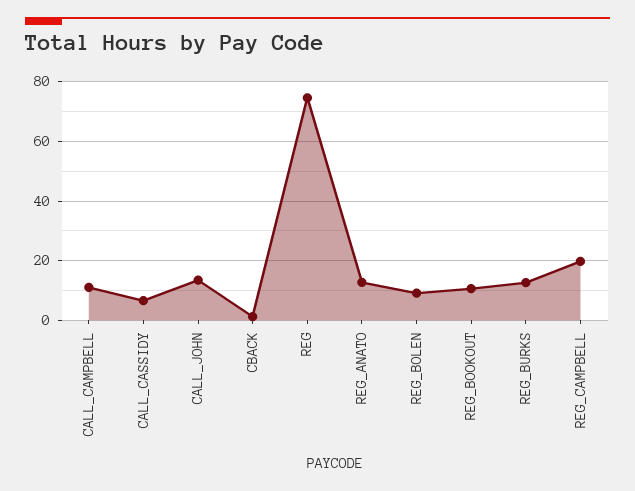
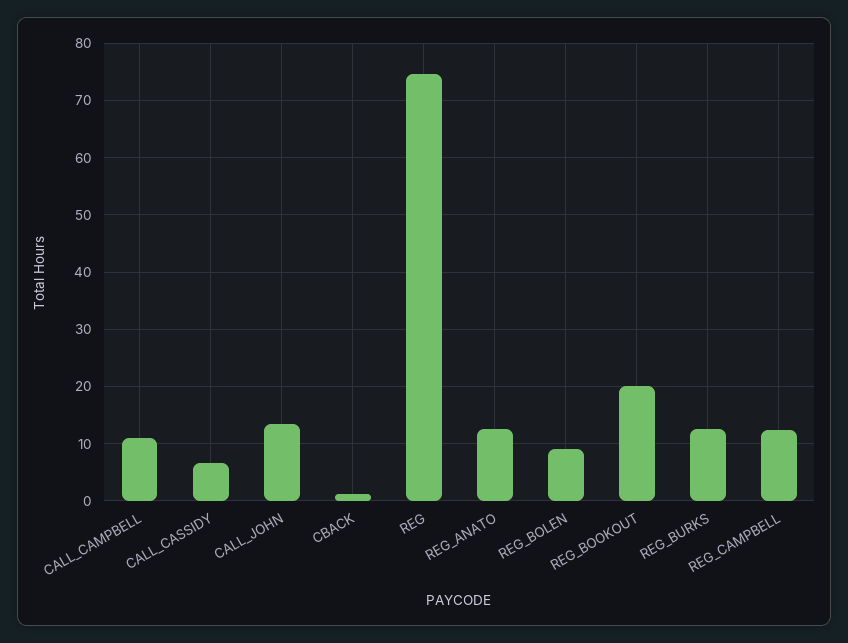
REG_BOOKOUT: 10 -> 20
REG_CAMPBELL: 20 -> 12

